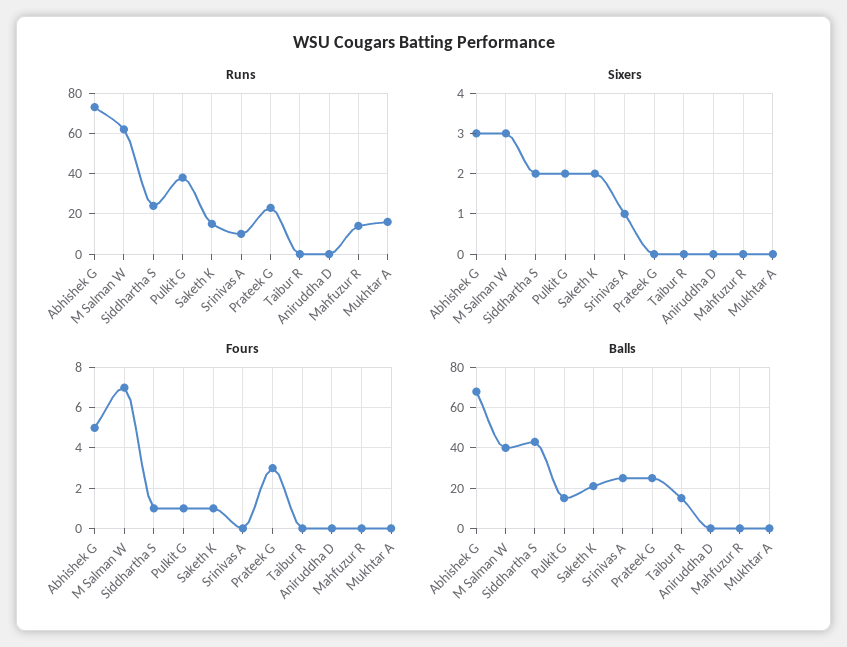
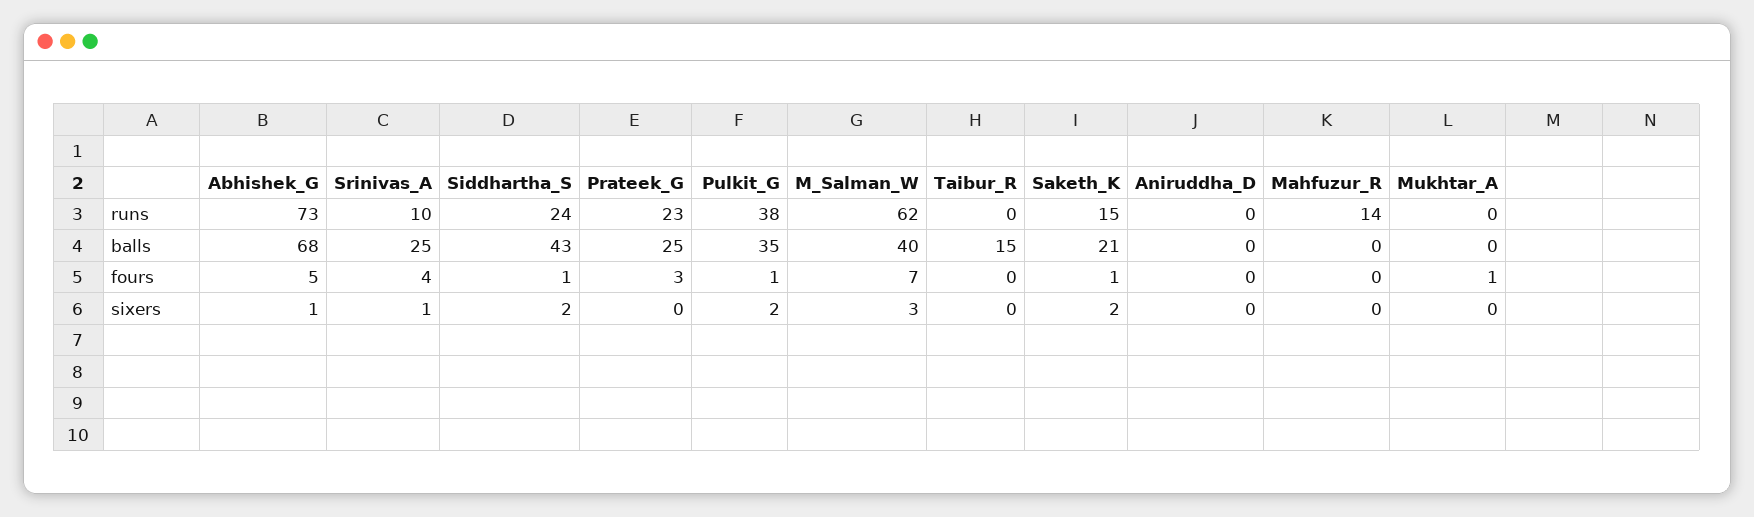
Runs, Mukhtar A: 15 -> 0
Sixers, Abhishek G: 3 -> 1
Fours, Srinivas A: 0 -> 4
Fours, Mukhtar A: 0 -> 1
Balls, Pulkit G: 15 -> 35

